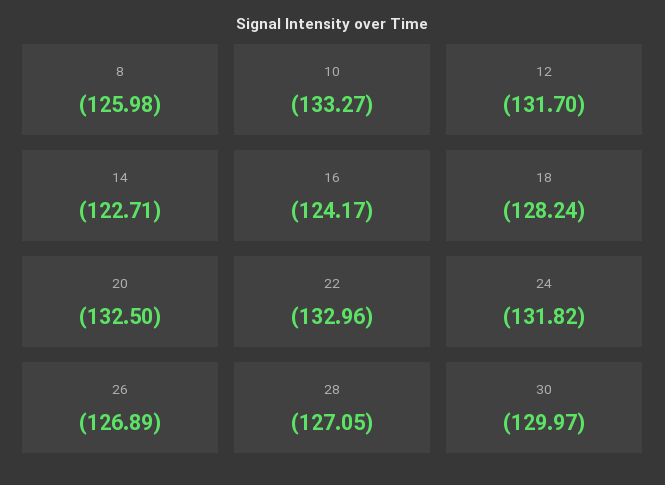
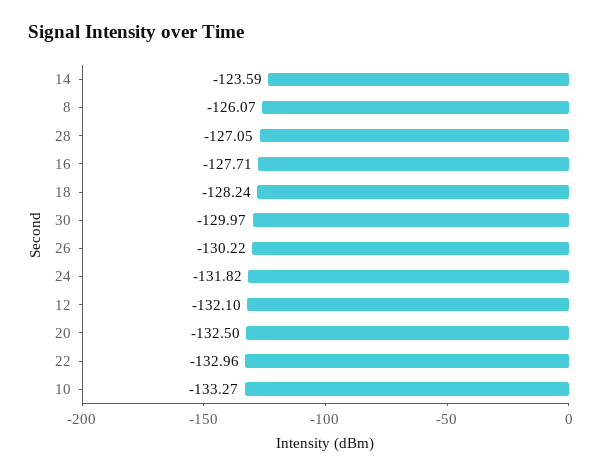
8: -125.98 -> -126.07
12: -131.7 -> -132.1
14: -122.71 -> -123.59
16: -124.17 -> -127.71
26: -126.89 -> -130.22

